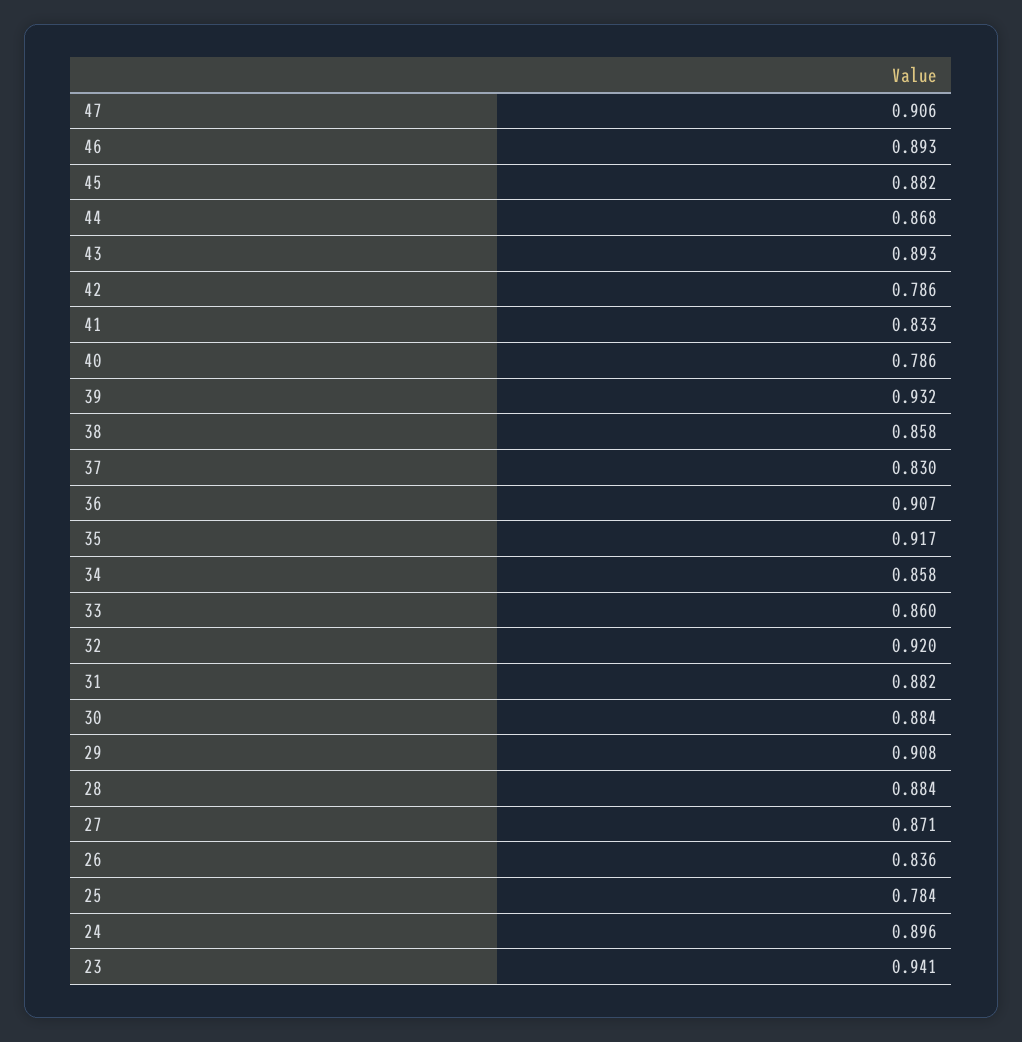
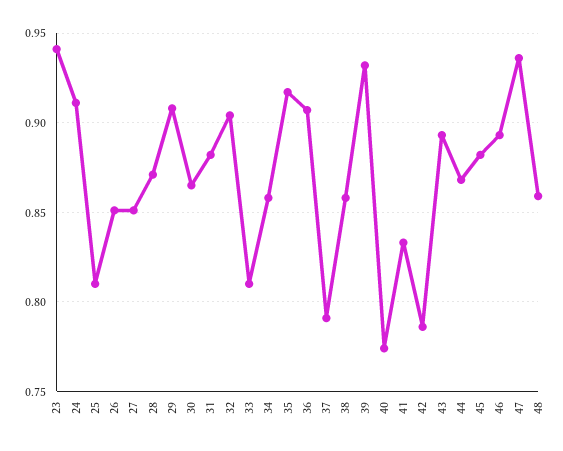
47: 0.906 -> 0.935
40: 0.786 -> 0.775
37: 0.83 -> 0.79
33: 0.86 -> 0.81
32: 0.92 -> 0.905
30: 0.884 -> 0.865
28: 0.884 -> 0.87
27: 0.871 -> 0.85
26: 0.836 -> 0.85
25: 0.784 -> 0.81
24: 0.896 -> 0.91
48: none -> 0.86

